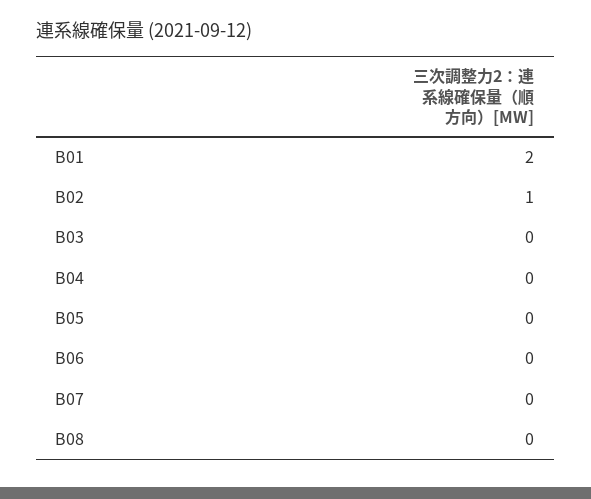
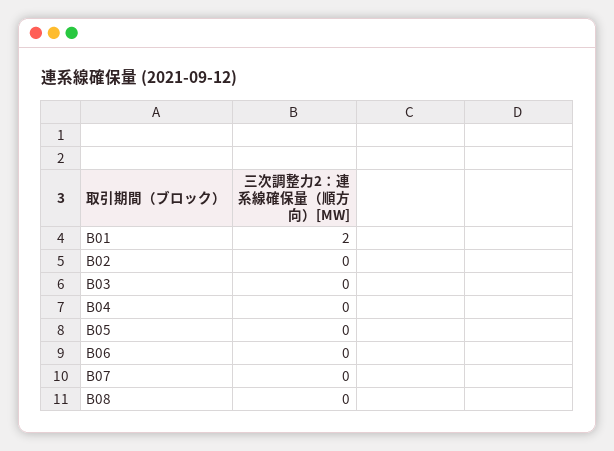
B02: 1 -> 0

